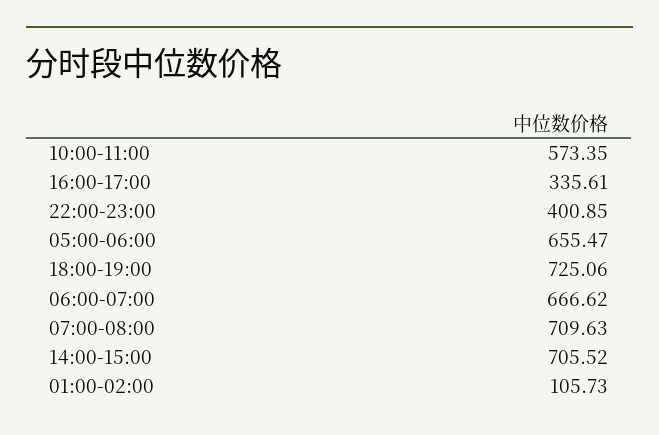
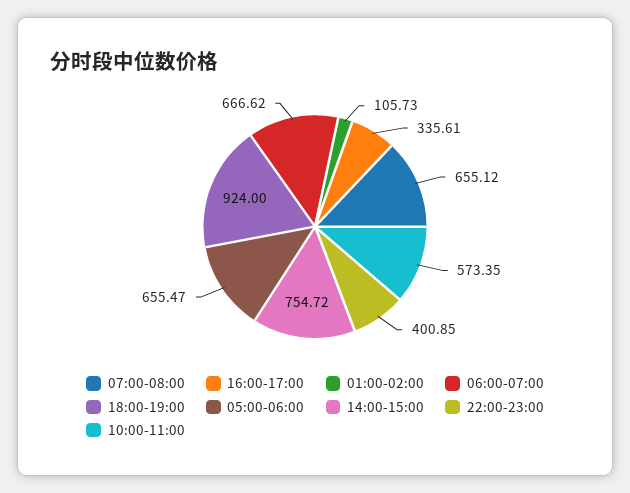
18:00-19:00: 725.06 -> 924
07:00-08:00: 709.63 -> 655.12
14:00-15:00: 705.52 -> 754.72

